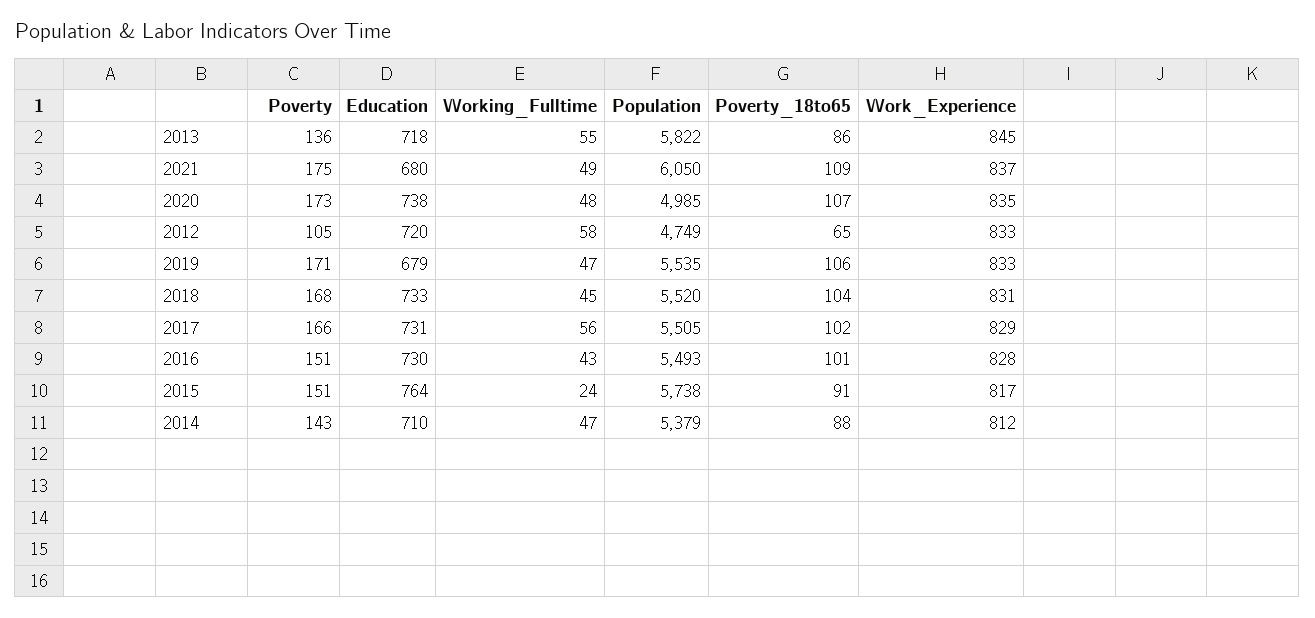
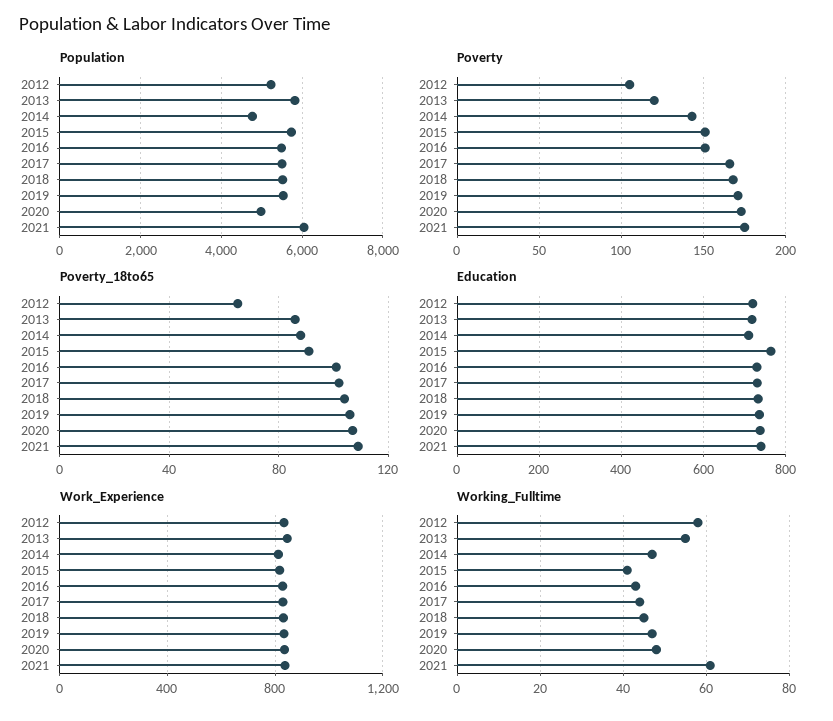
Poverty, 2013: 136 -> 120
Education, 2021: 680 -> 740
Working_Fulltime, 2021: 49 -> 60
Population, 2012: 4749 -> 5200
Education, 2019: 679 -> 740
Working_Fulltime, 2017: 56 -> 45
Working_Fulltime, 2015: 24 -> 40
Population, 2014: 5379 -> 4800

